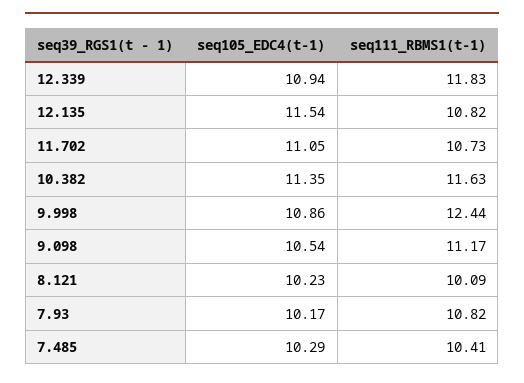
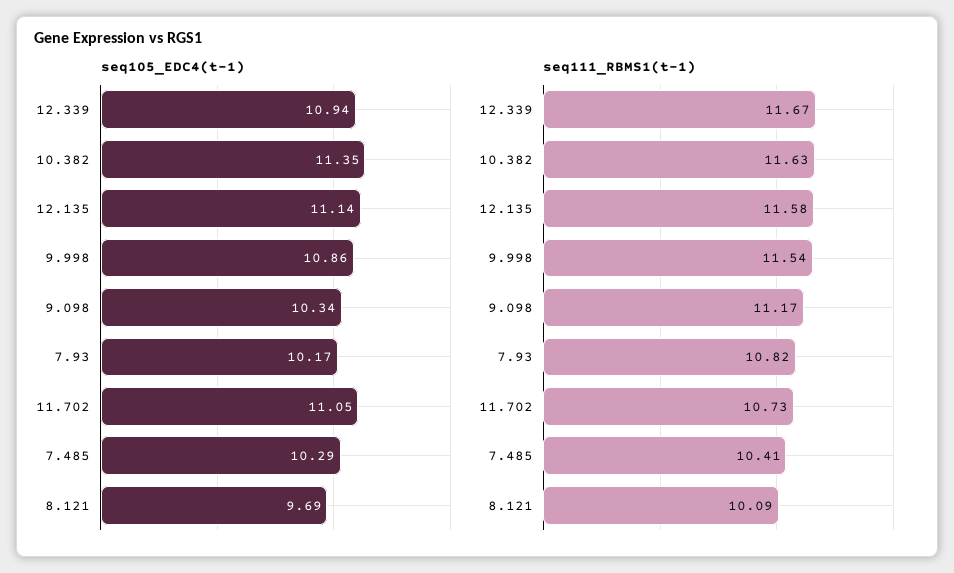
seq111_RBMS1(t-1), 12.339: 11.83 -> 11.67
seq105_EDC4(t-1), 12.135: 11.54 -> 11.14
seq111_RBMS1(t-1), 12.135: 10.82 -> 11.58
seq111_RBMS1(t-1), 9.998: 12.44 -> 11.54
seq105_EDC4(t-1), 9.098: 10.54 -> 10.34
seq105_EDC4(t-1), 8.121: 10.23 -> 9.69

